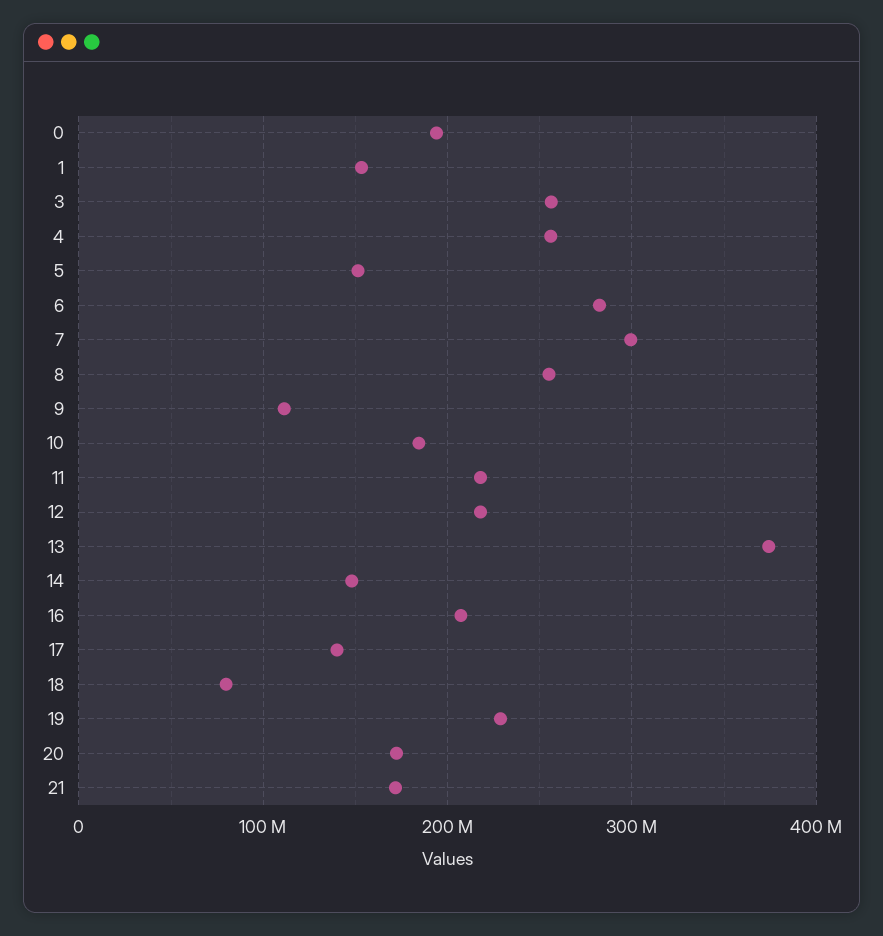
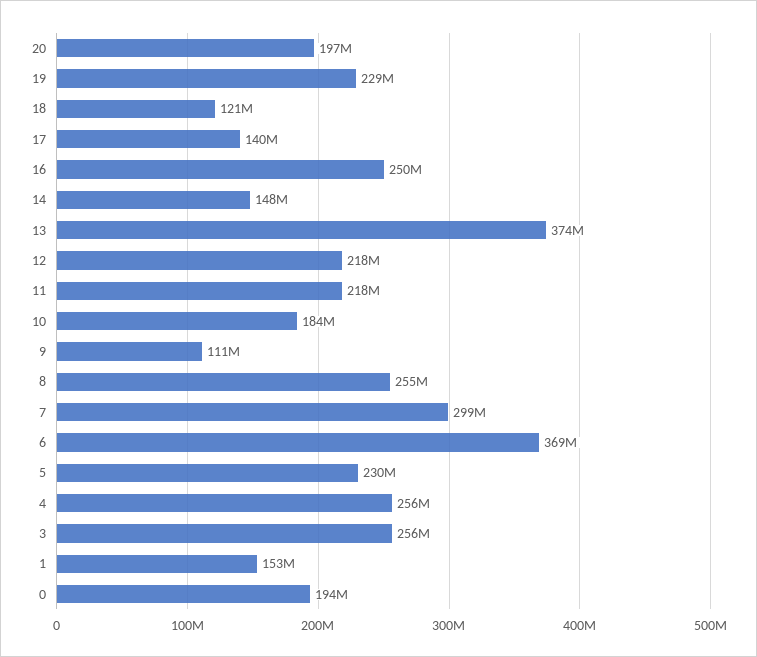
5: 150000000 -> 230000000
6: 280000000 -> 369000000
16: 210000000 -> 250000000
18: 80000000 -> 121000000
20: 170000000 -> 197000000
21: 170000000 -> none

